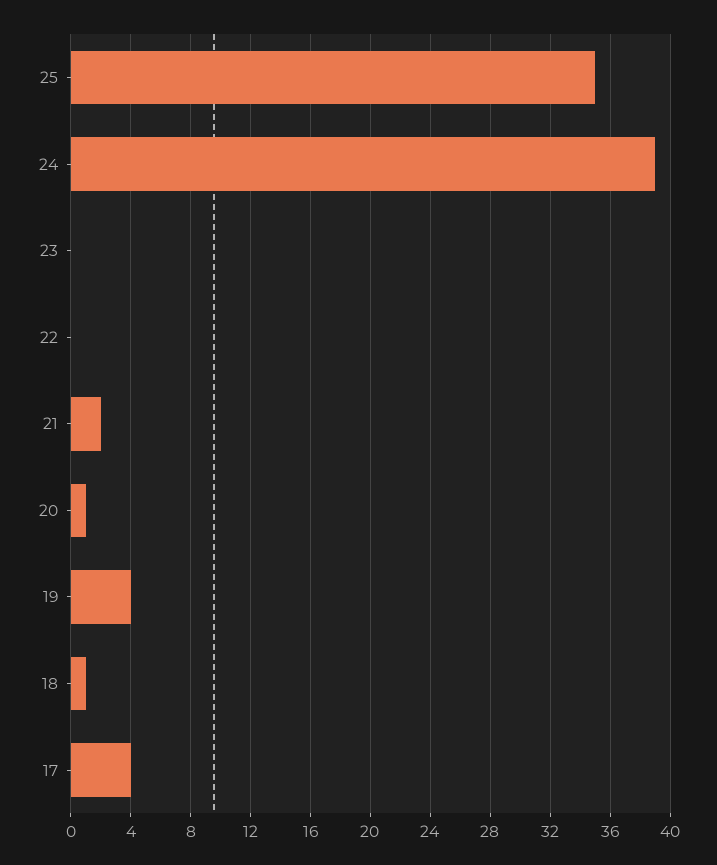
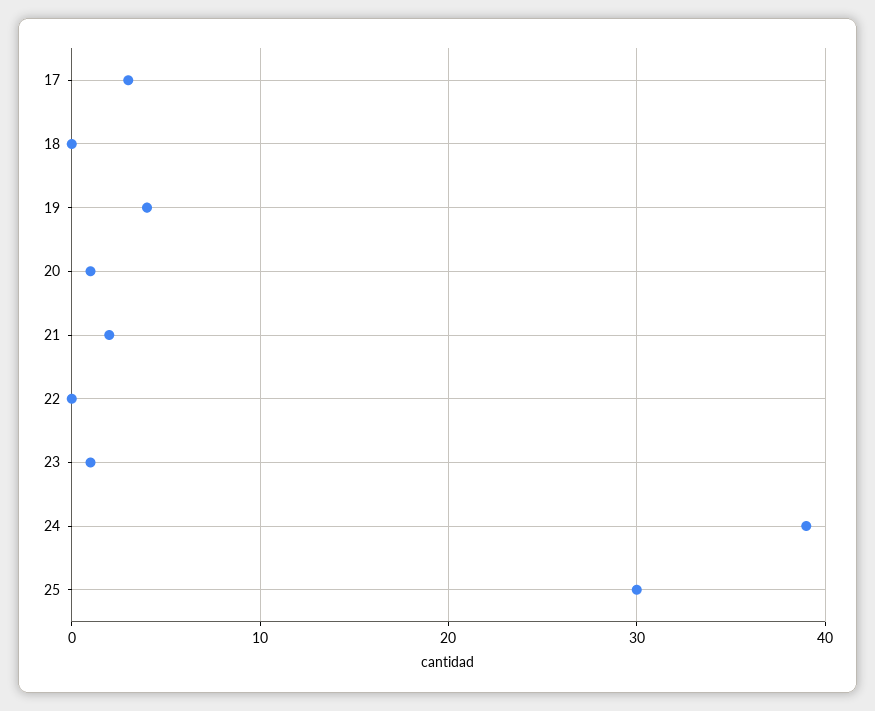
25: 35 -> 30
23: 0 -> 1
18: 1 -> 0
17: 4 -> 3

